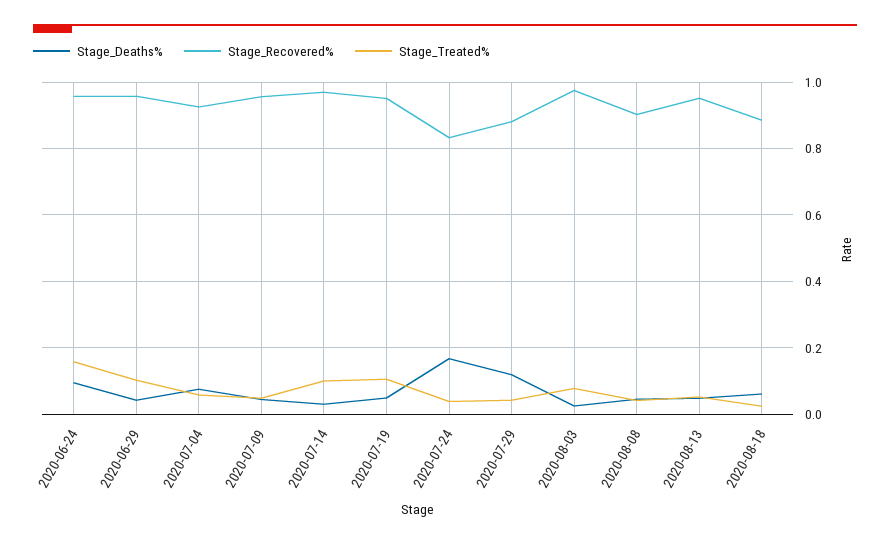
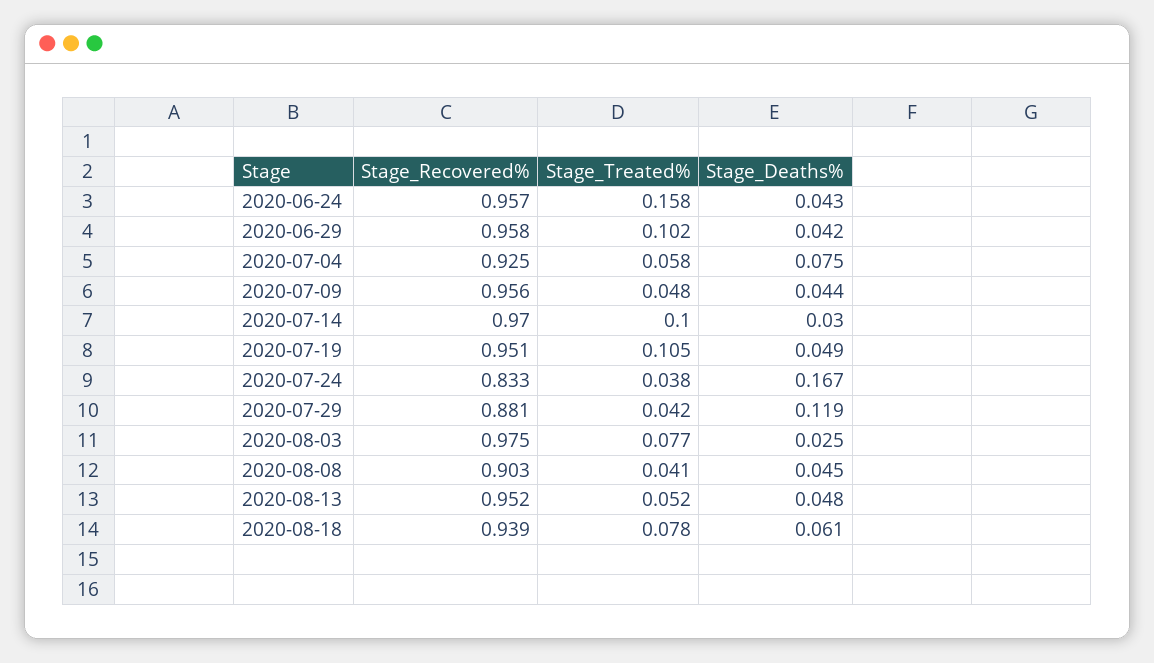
Stage_Deaths%, 2020-06-24: 0.1 -> 0.043
Stage_Recovered%, 2020-08-18: 0.88 -> 0.939
Stage_Treated%, 2020-08-18: 0.02 -> 0.078

